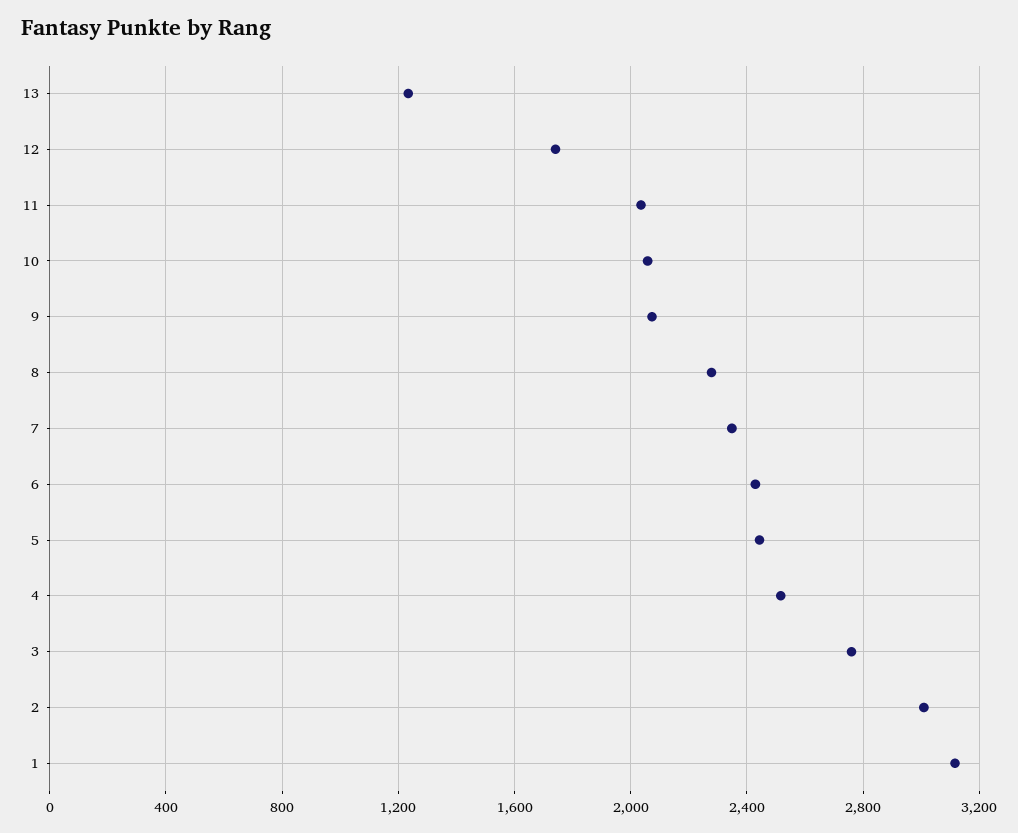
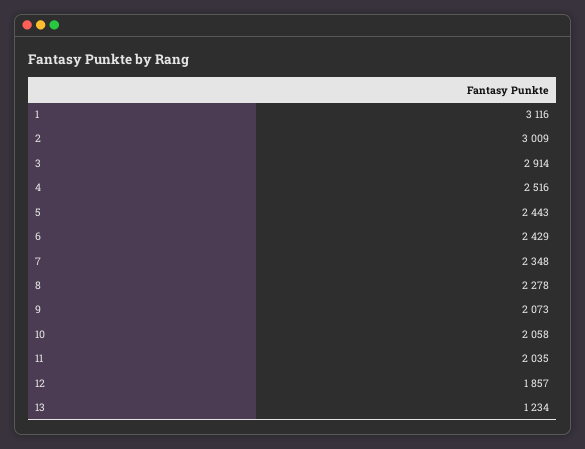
12: 1750 -> 1857
3: 2750 -> 2914

